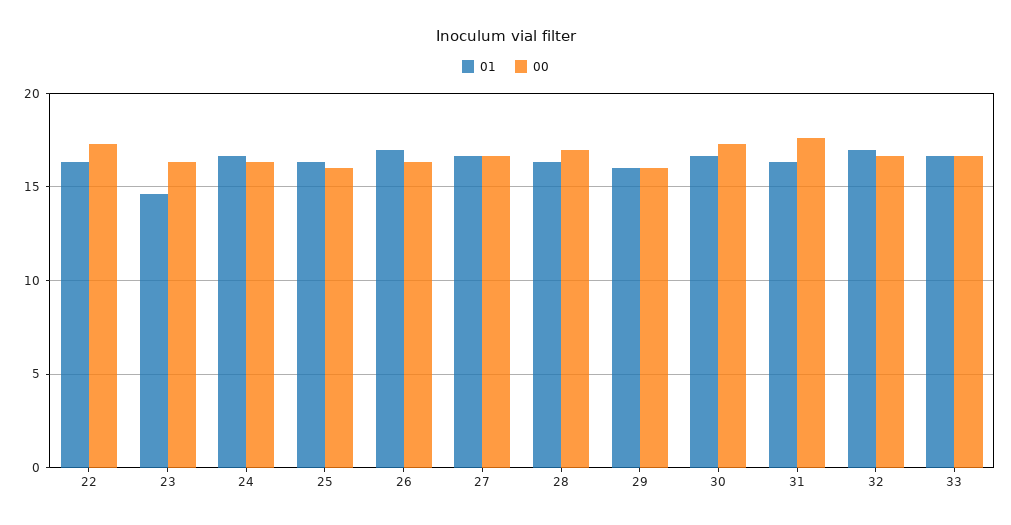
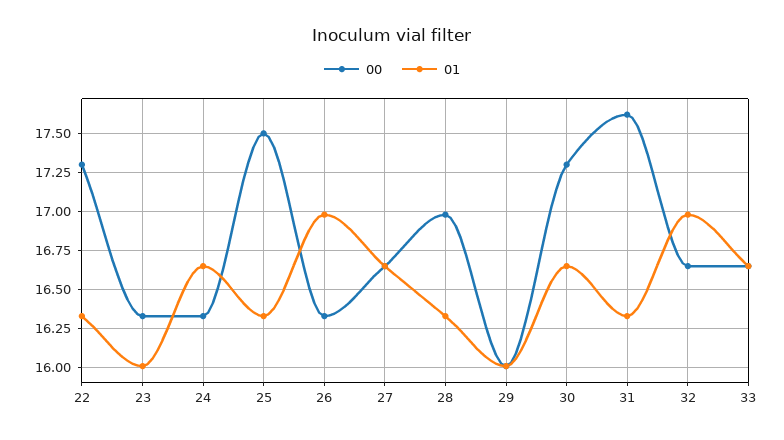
01, 23: 14.5 -> 16
00, 25: 16 -> 17.5

